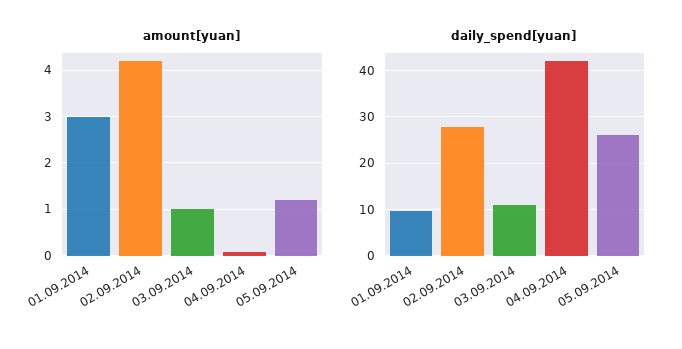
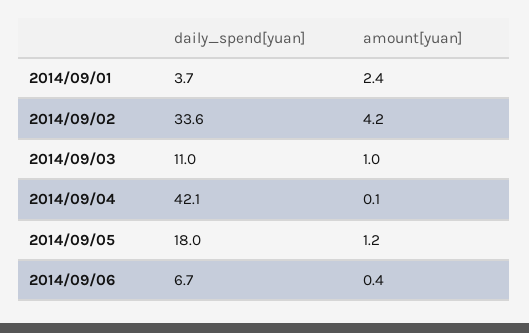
amount[yuan], 01.09.2014: 3 -> 2.4
daily_spend[yuan], 01.09.2014: 10 -> 3.7
daily_spend[yuan], 02.09.2014: 28 -> 33.6
daily_spend[yuan], 05.09.2014: 26 -> 18
daily_spend[yuan], 2014/09/06: none -> 6.7
amount[yuan], 2014/09/06: none -> 0.4

